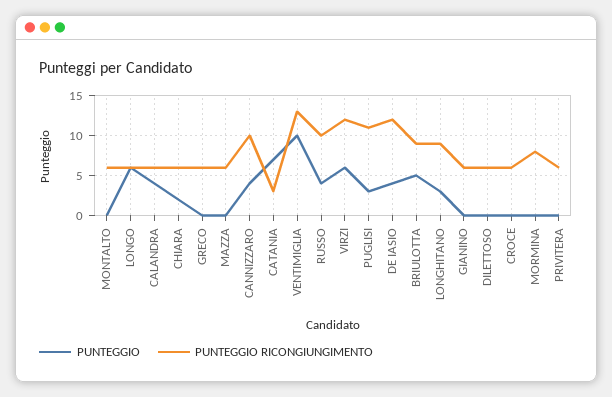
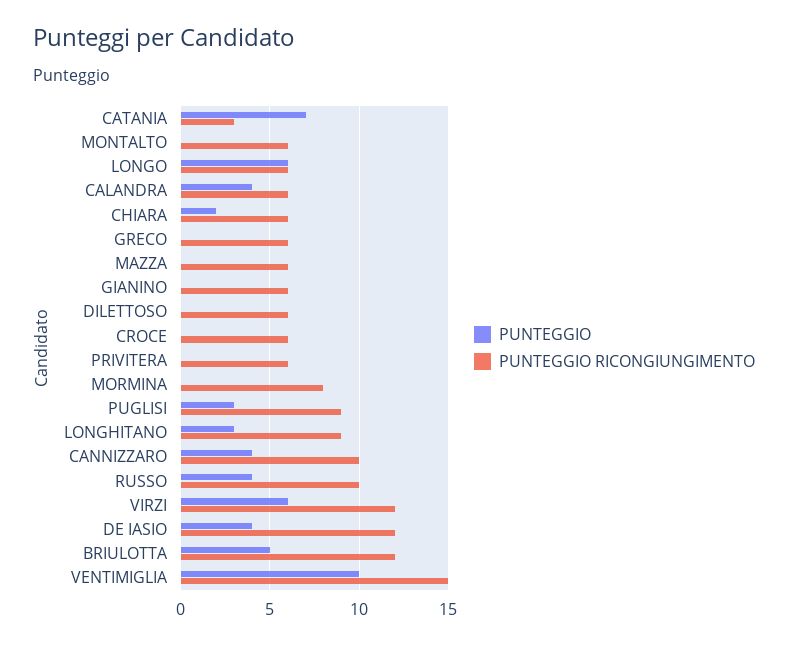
PUNTEGGIO RICONGIUNGIMENTO, VENTIMIGLIA: 13 -> 15
PUNTEGGIO RICONGIUNGIMENTO, PUGLISI: 11 -> 9
PUNTEGGIO RICONGIUNGIMENTO, BRIULOTTA: 9 -> 12

